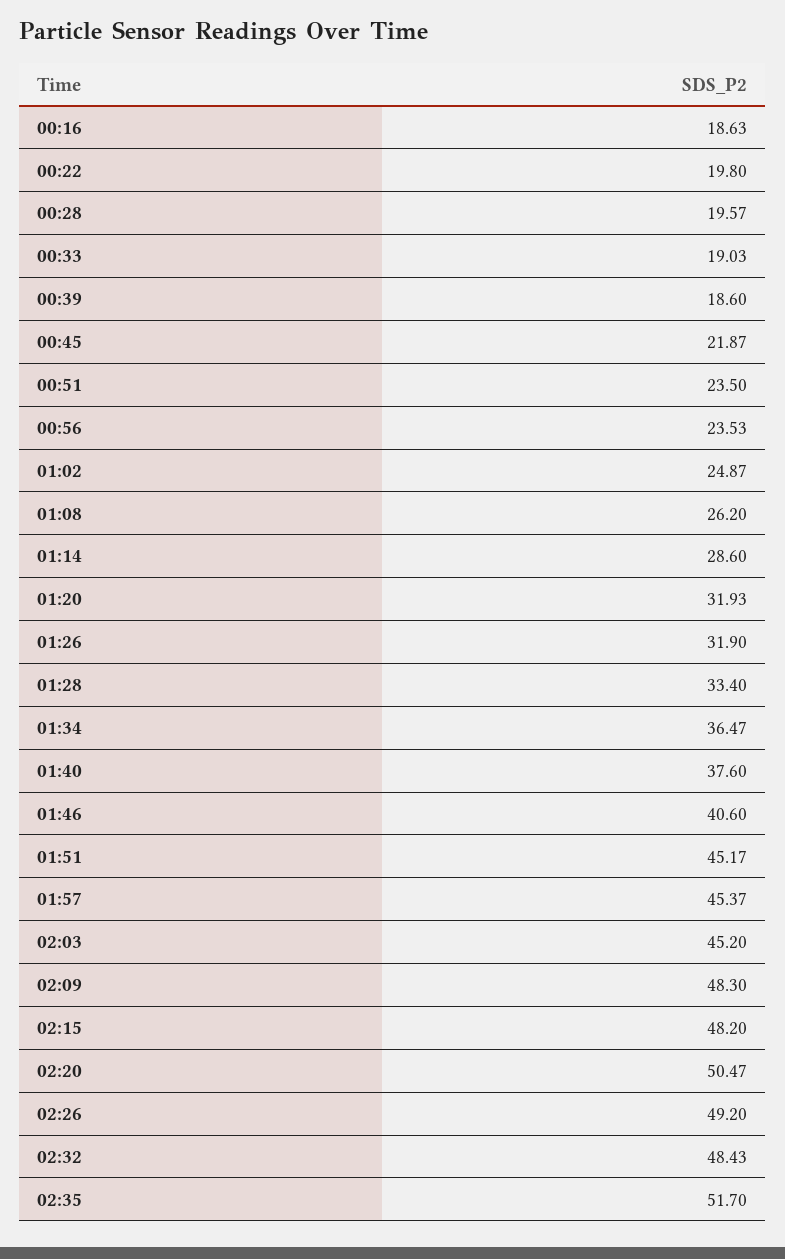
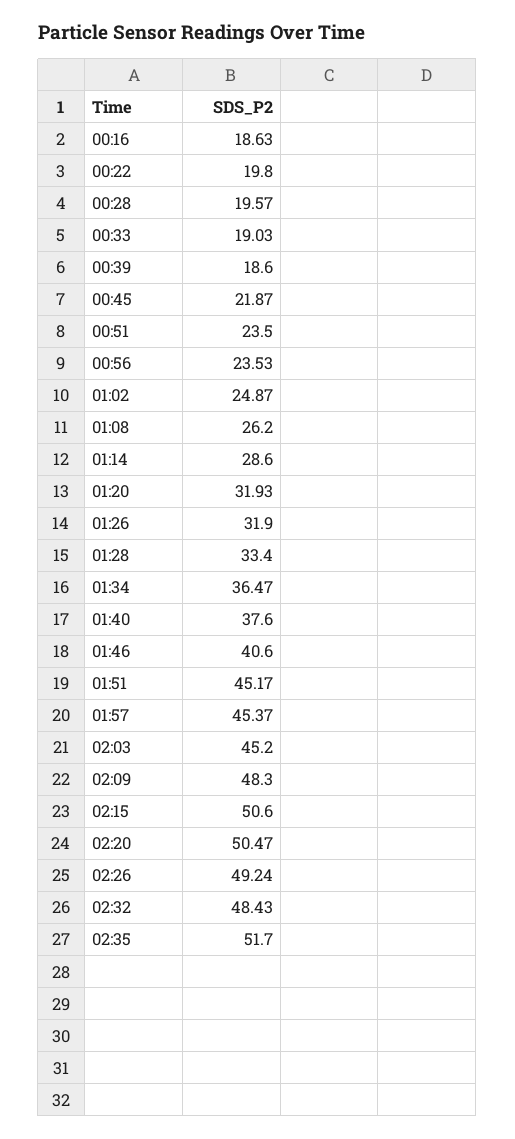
02:15: 48.2 -> 50.6
02:26: 49.2 -> 49.24

